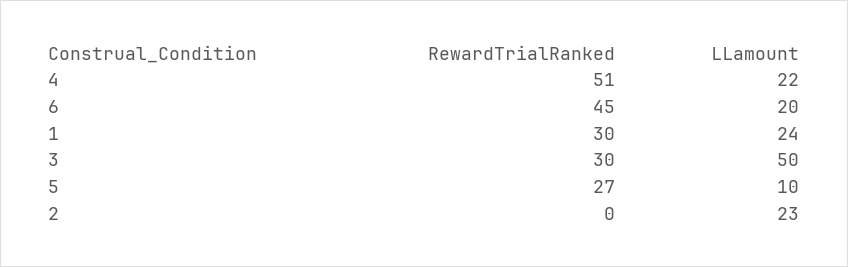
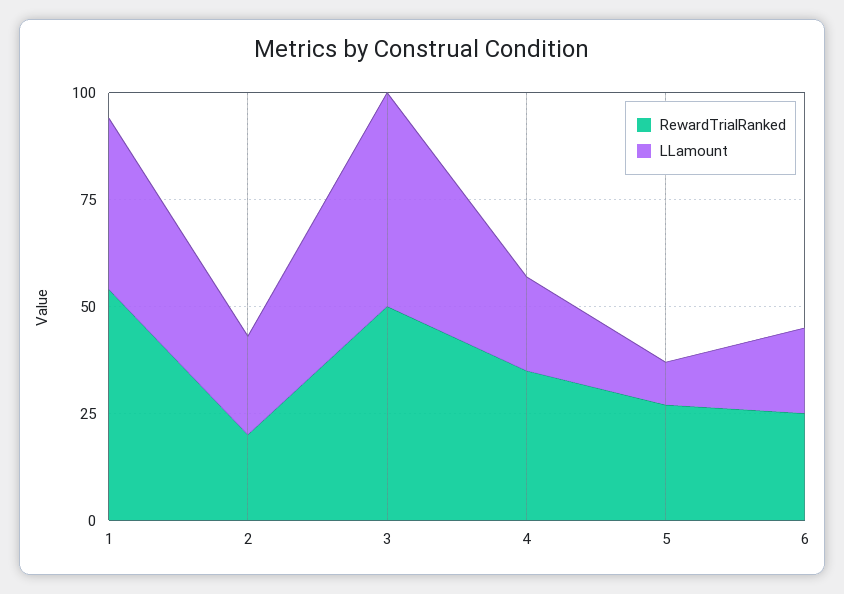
RewardTrialRanked, 4: 51 -> 35
RewardTrialRanked, 6: 45 -> 25
RewardTrialRanked, 1: 30 -> 55
LLamount, 1: 24 -> 40
RewardTrialRanked, 3: 30 -> 50
RewardTrialRanked, 2: 0 -> 20

